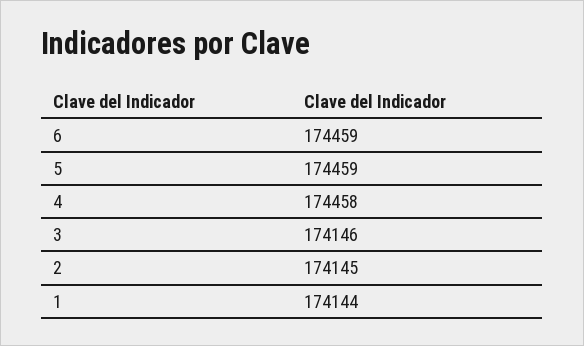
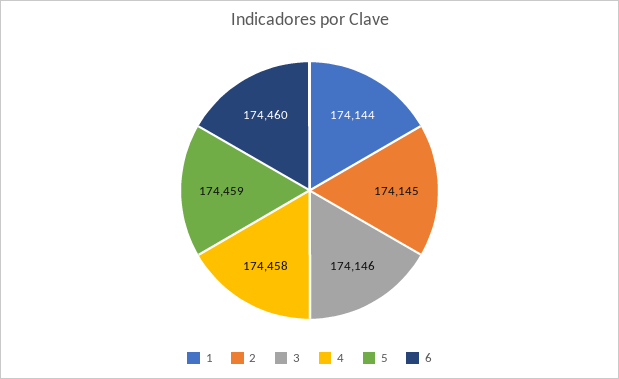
6: 174459 -> 174460

